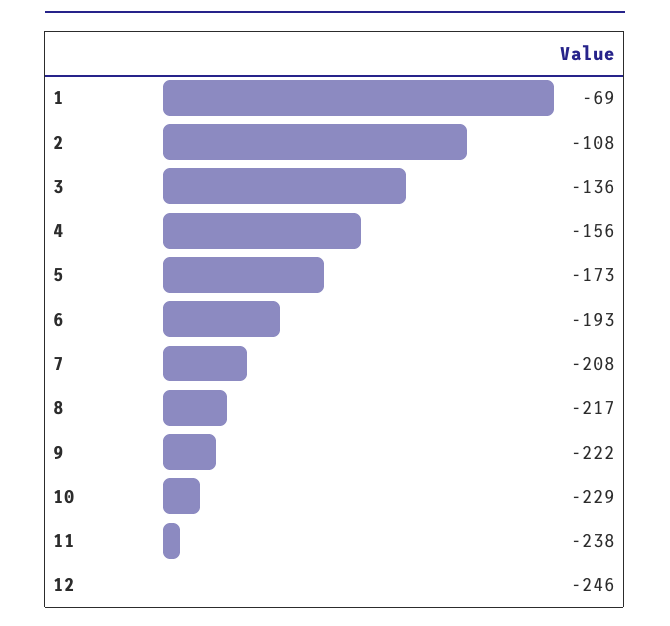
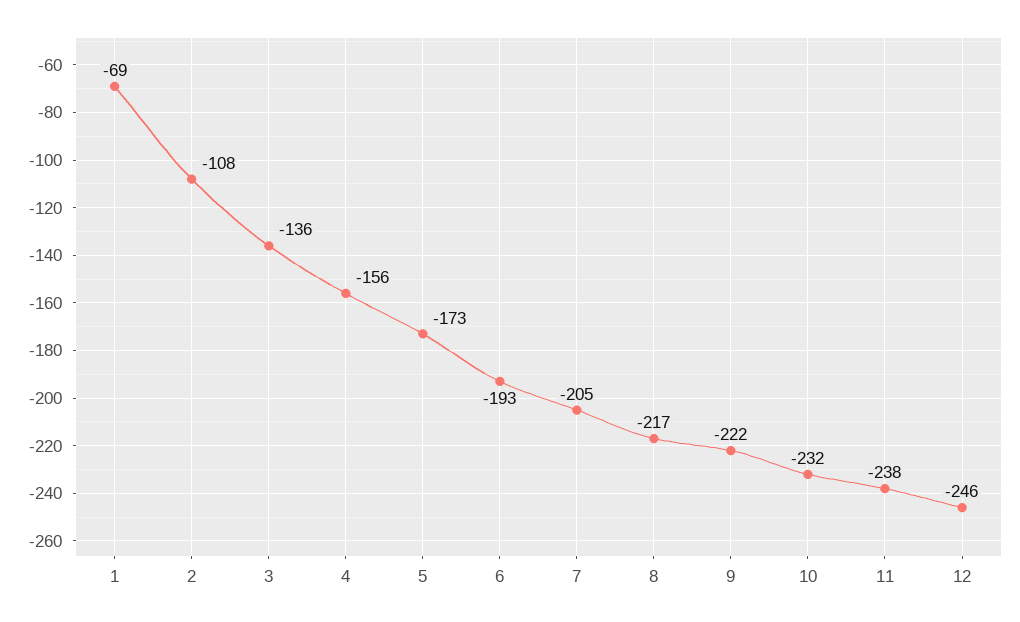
7: -208 -> -205
10: -229 -> -232

